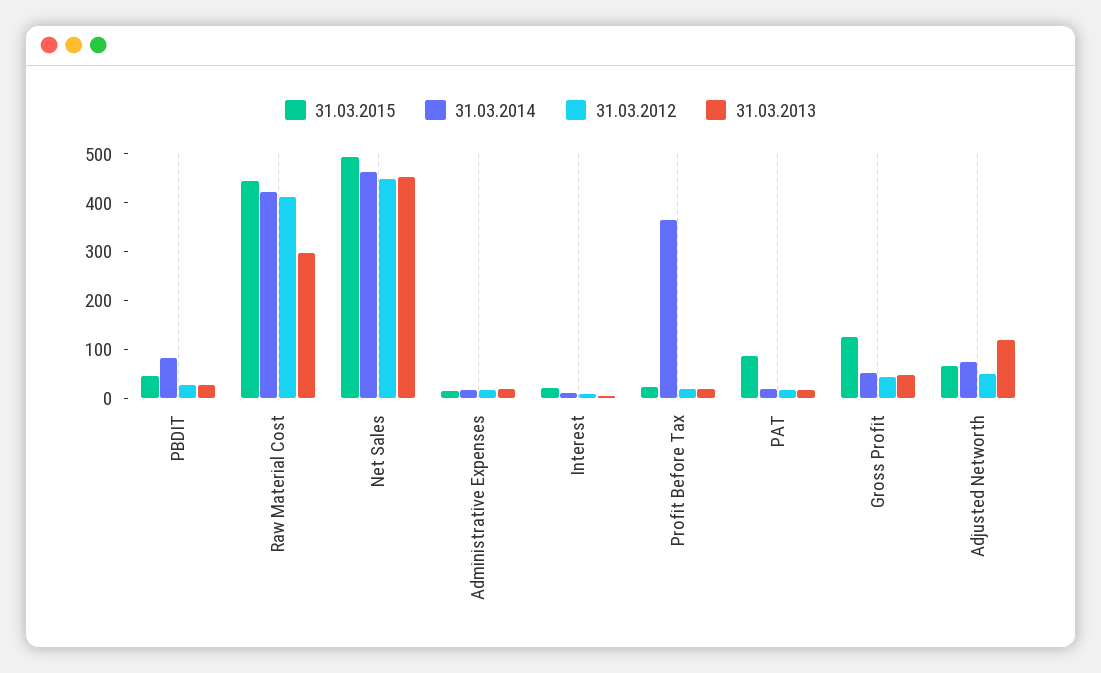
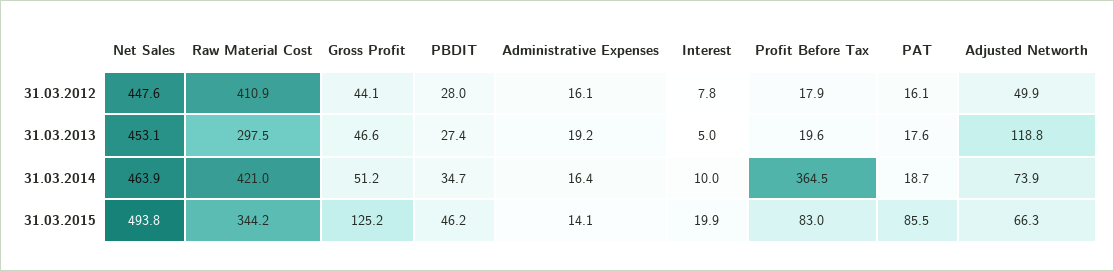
31.03.2014, PBDIT: 80 -> 34.7
31.03.2015, Raw Material Cost: 440 -> 344.2
31.03.2015, Profit Before Tax: 20 -> 83

